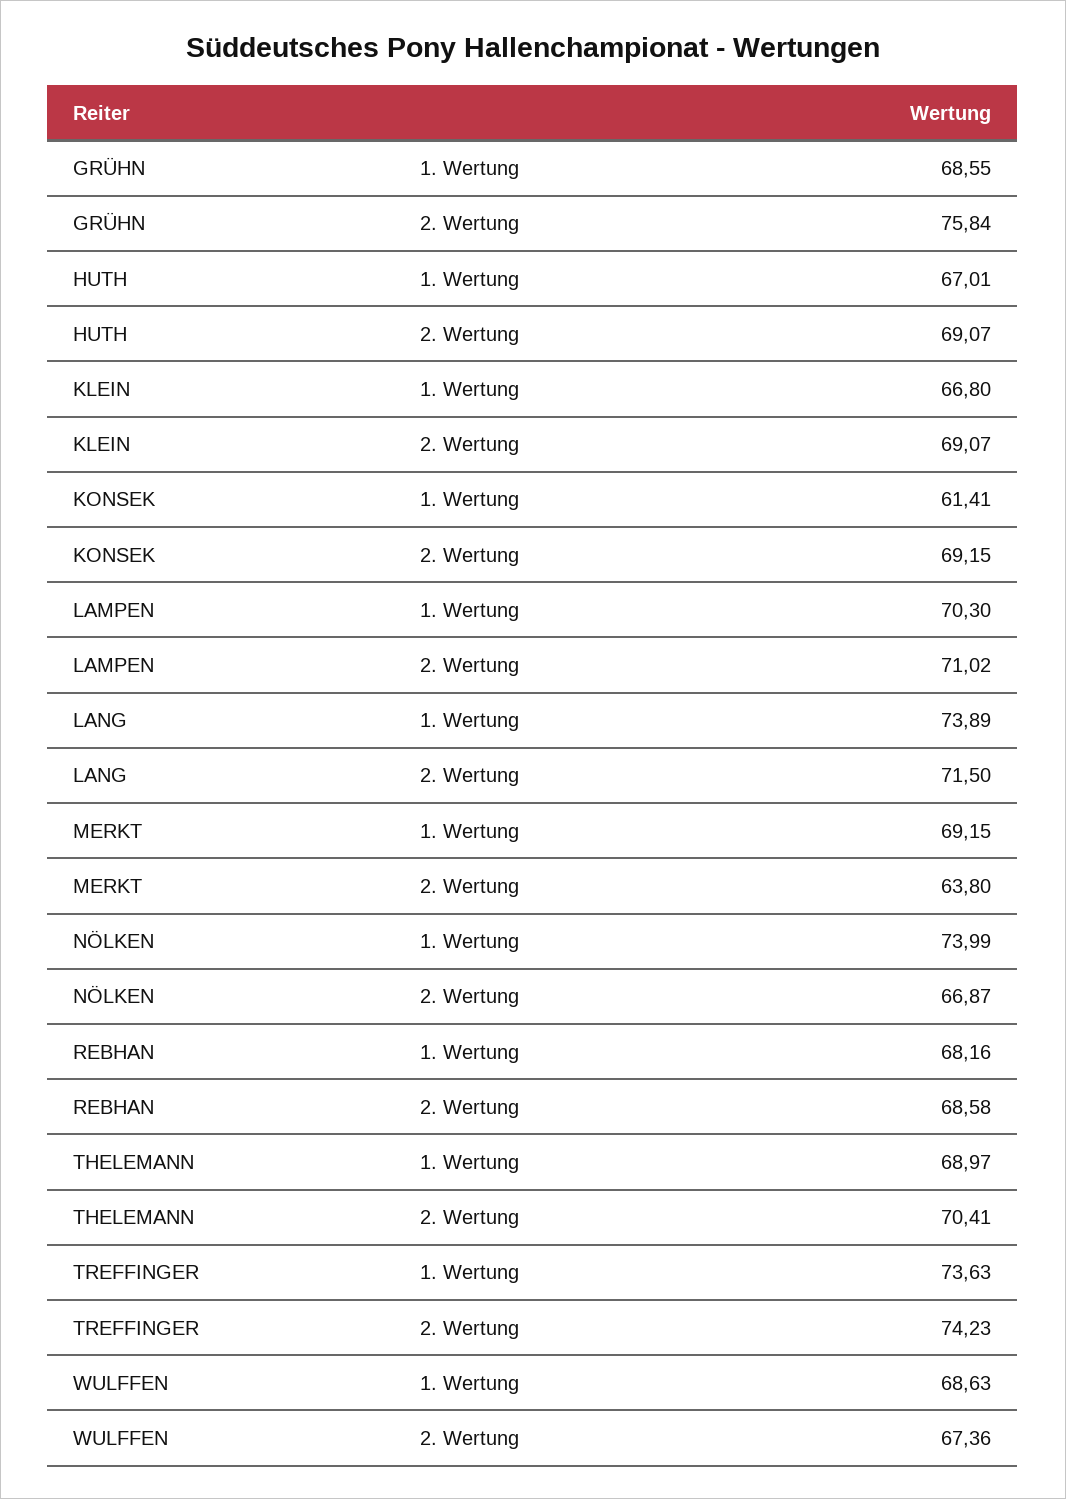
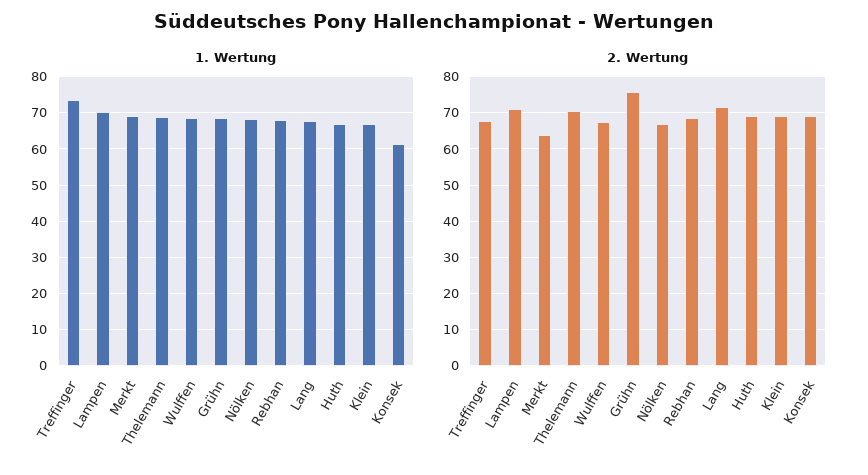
1. Wertung, LANG: 73.89 -> 68
1. Wertung, NÖLKEN: 73.99 -> 68
2. Wertung, TREFFINGER: 74.23 -> 68

